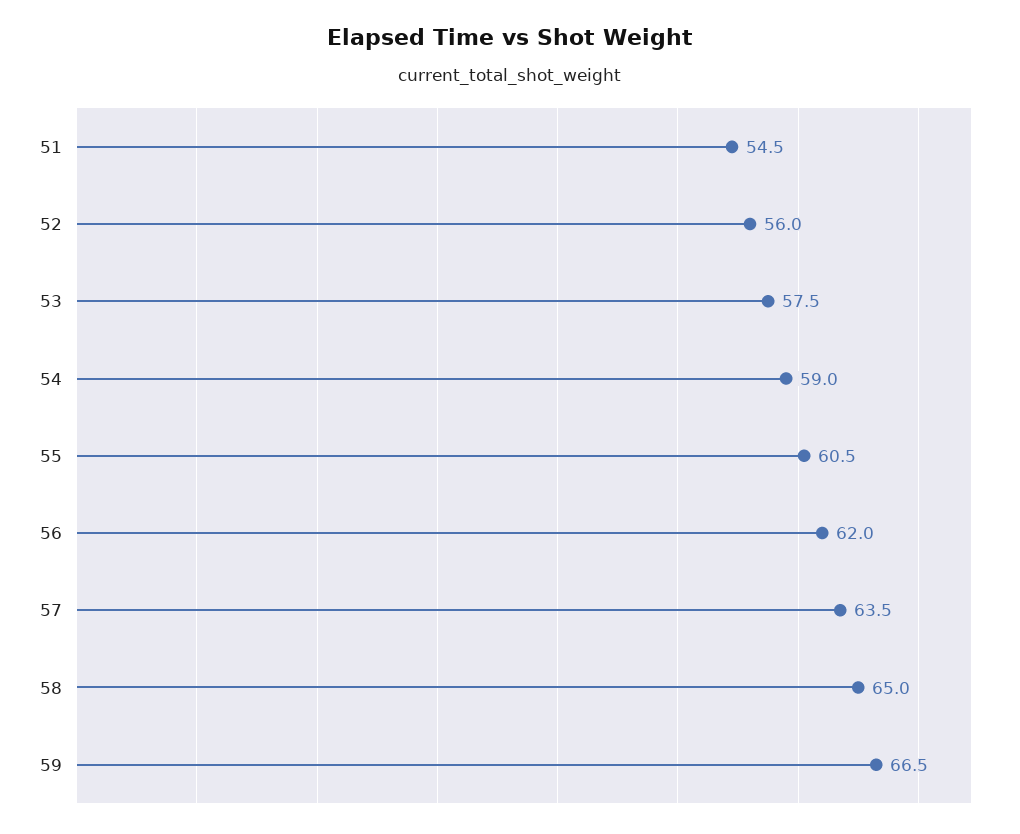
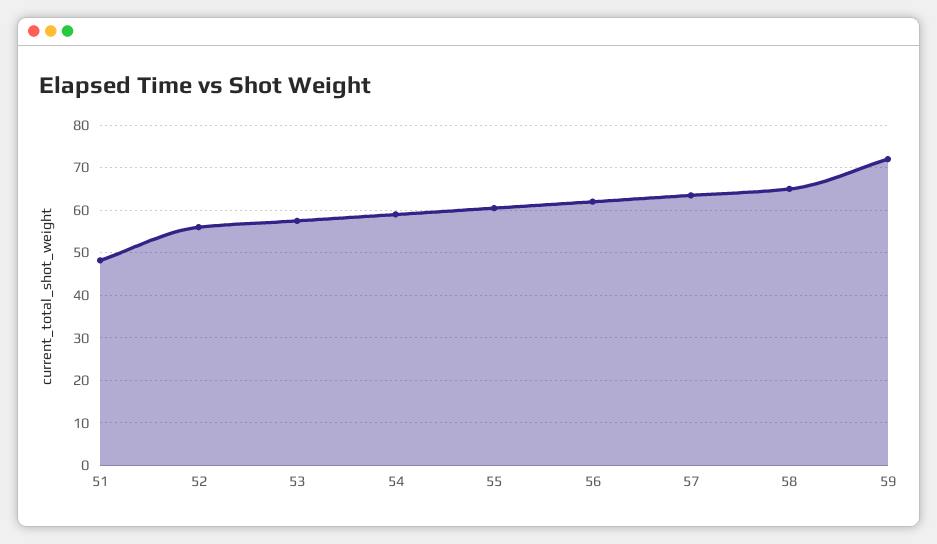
51: 54.5 -> 48
59: 66.5 -> 72

